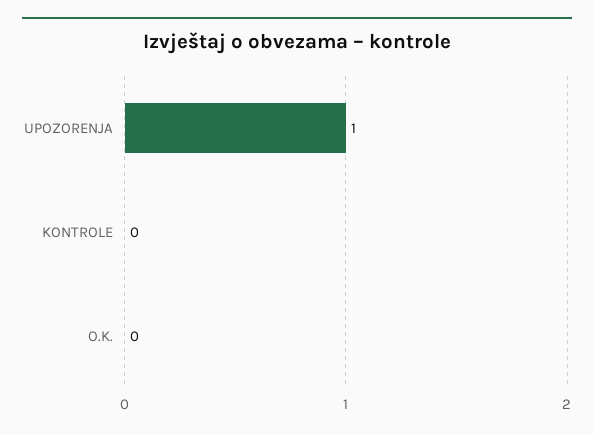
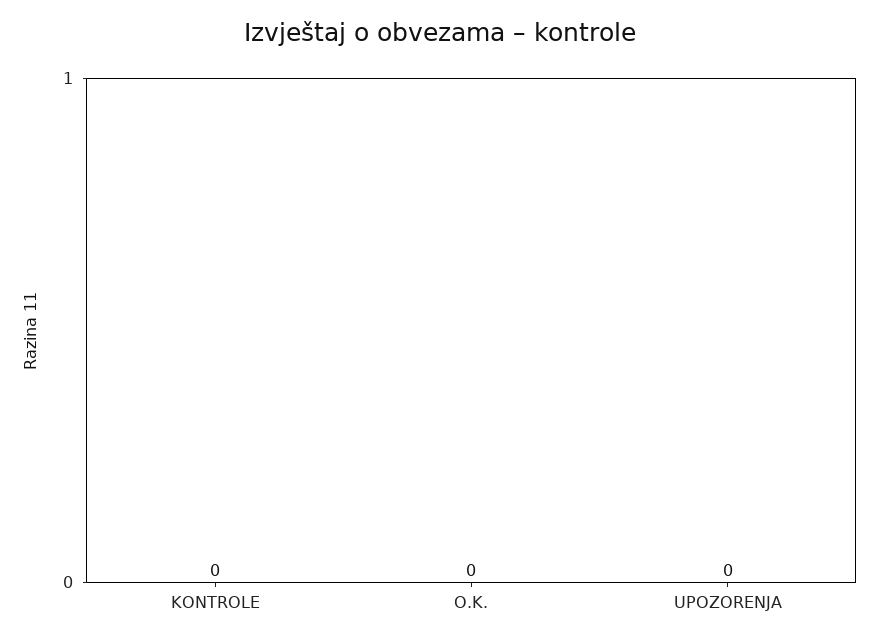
UPOZORENJA: 1 -> 0

